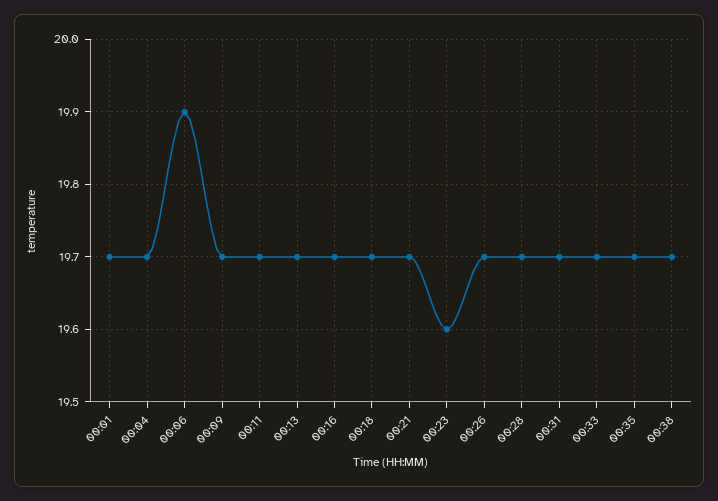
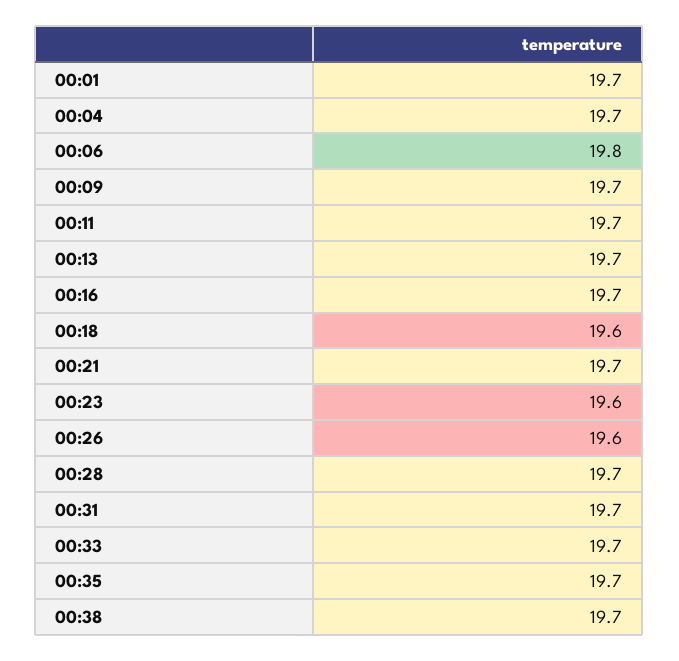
00:06: 19.9 -> 19.8
00:18: 19.7 -> 19.6
00:26: 19.7 -> 19.6

